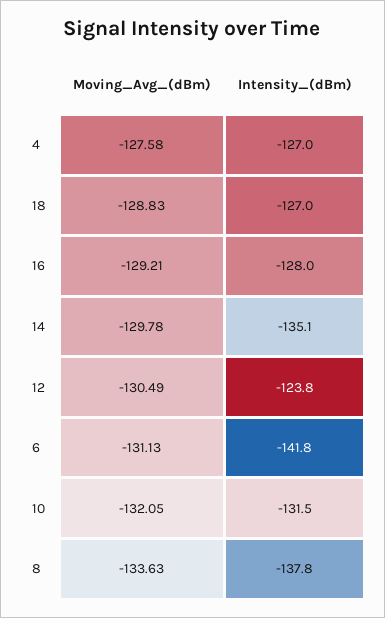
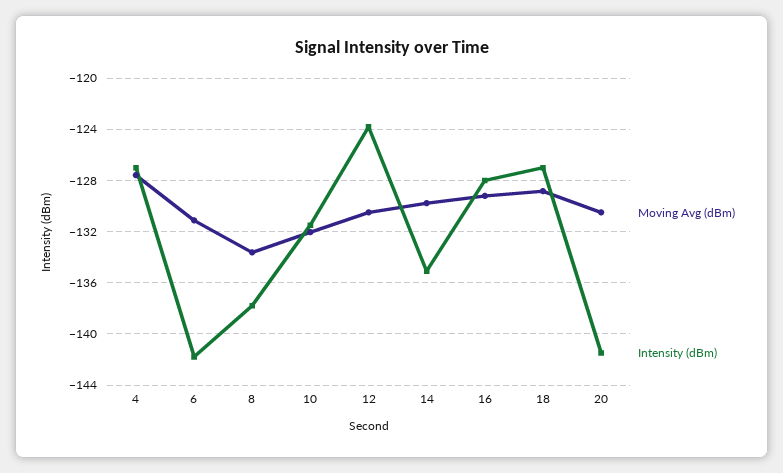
Moving_Avg_(dBm), 20: none -> -130.5
Intensity_(dBm), 20: none -> -141.5

